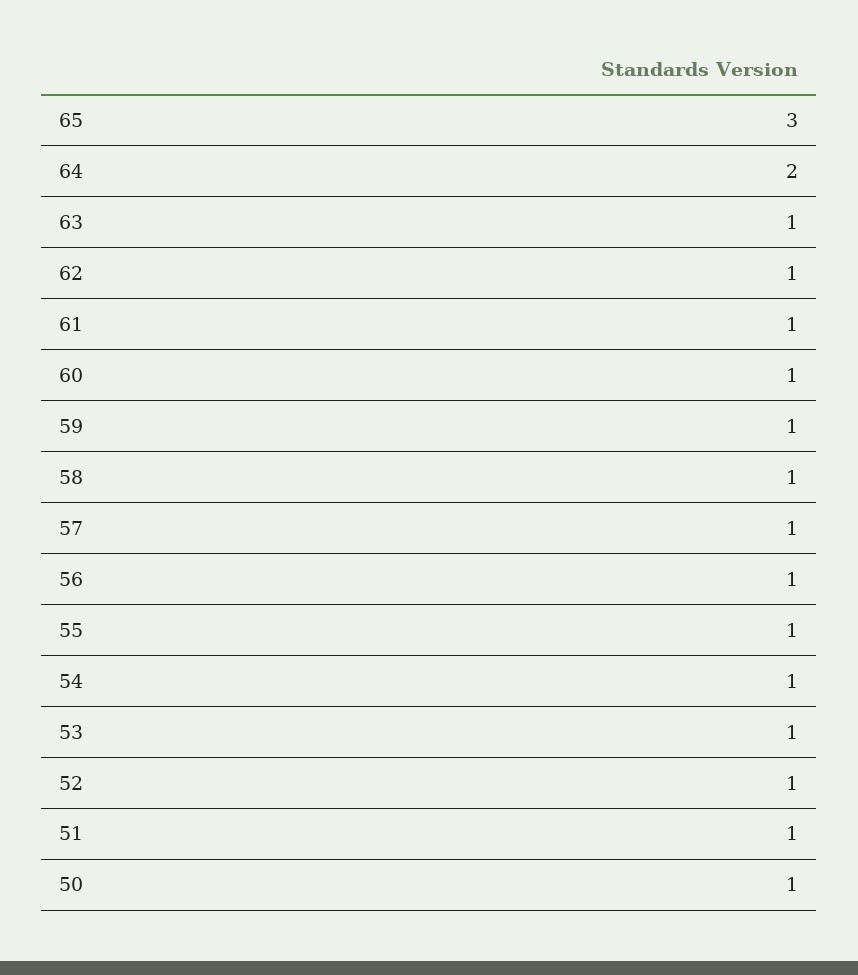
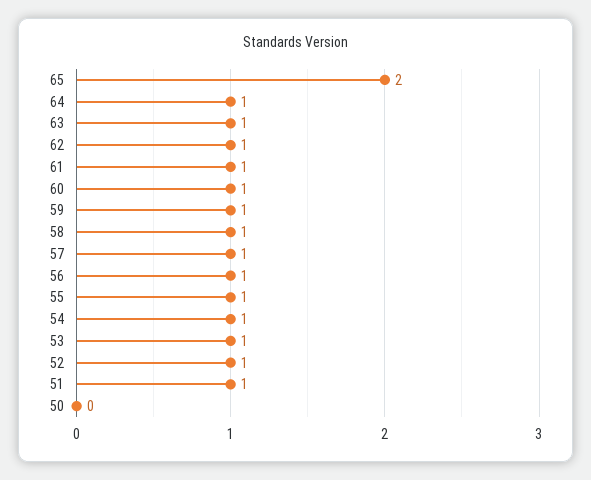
65: 3 -> 2
64: 2 -> 1
50: 1 -> 0

